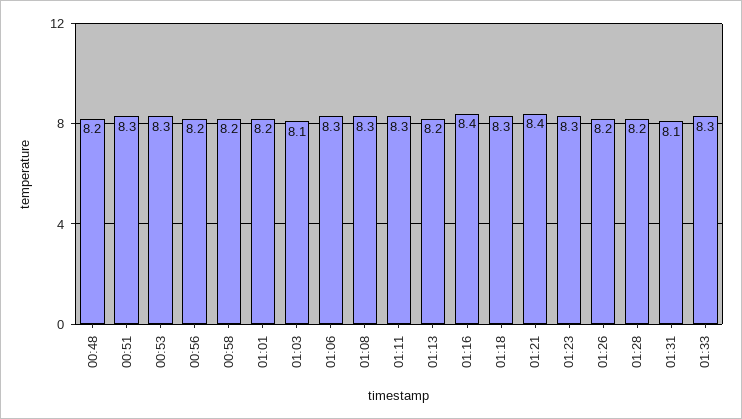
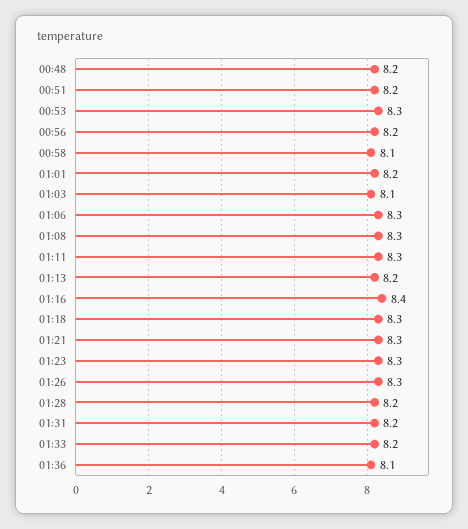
00:51: 8.3 -> 8.2
00:58: 8.2 -> 8.1
01:21: 8.4 -> 8.3
01:26: 8.2 -> 8.3
01:31: 8.1 -> 8.2
01:33: 8.3 -> 8.2
01:36: none -> 8.1

